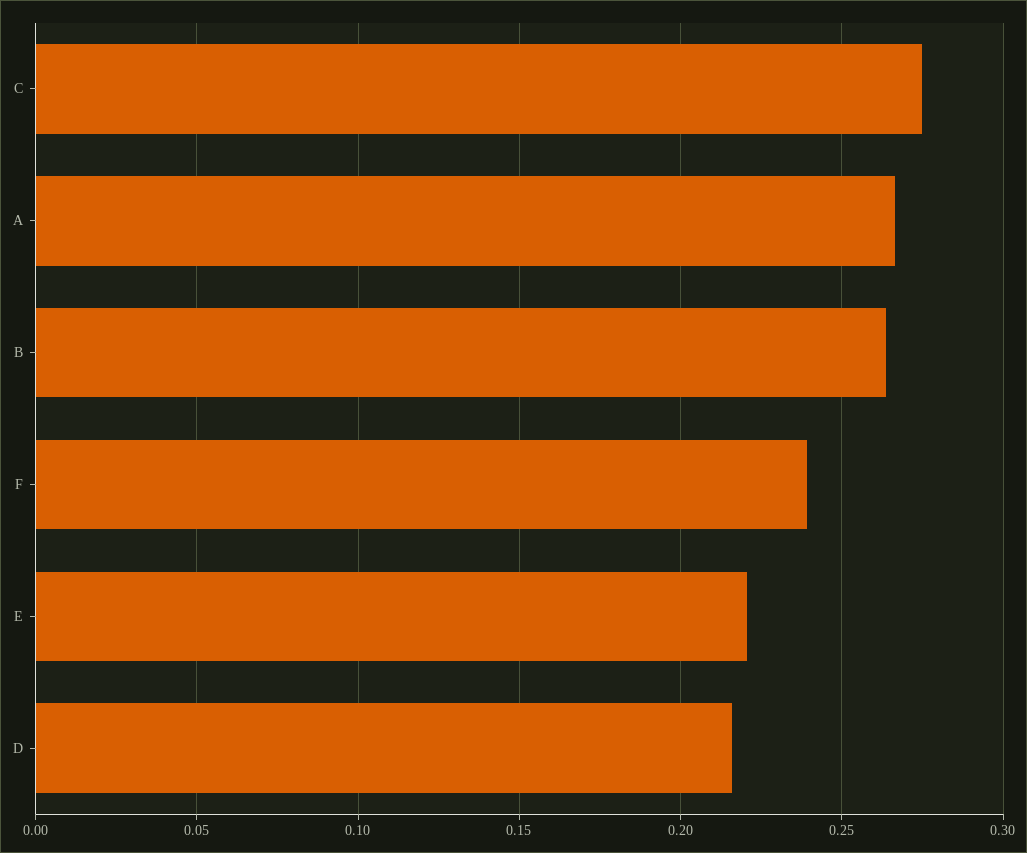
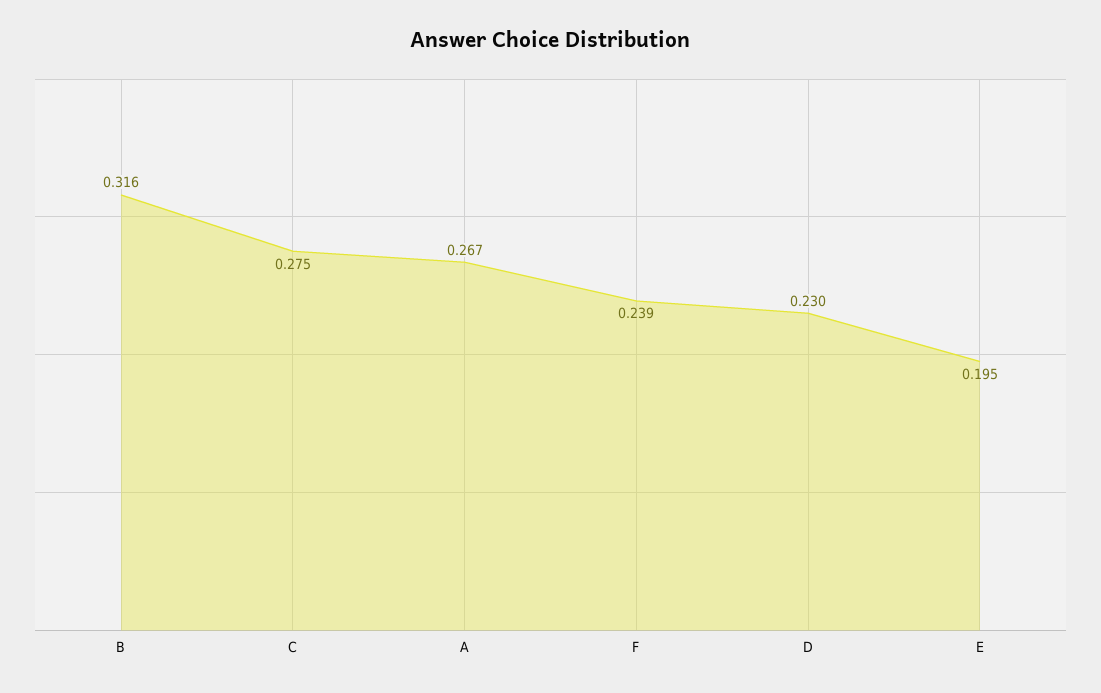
B: 0.265 -> 0.316
E: 0.22 -> 0.195
D: 0.215 -> 0.23

